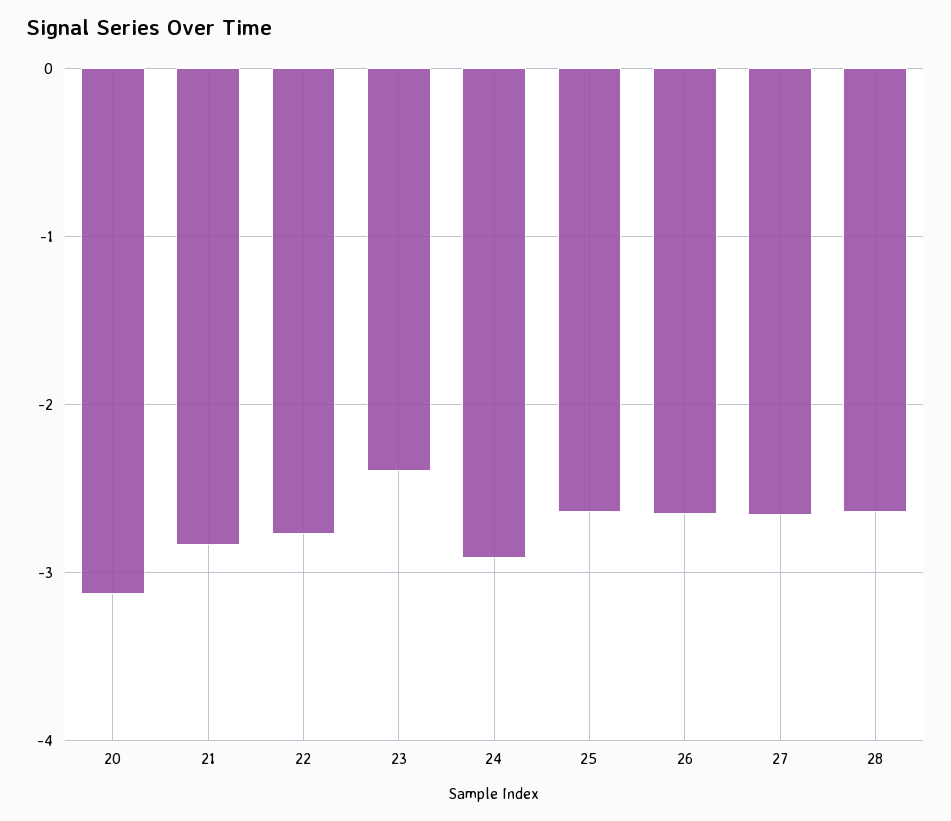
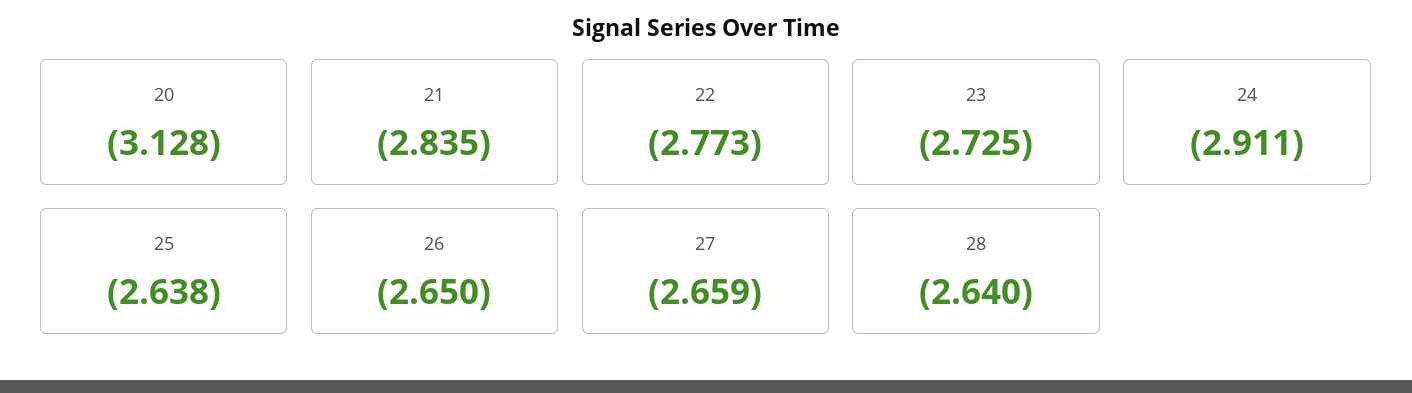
23: -2.4 -> -2.725

